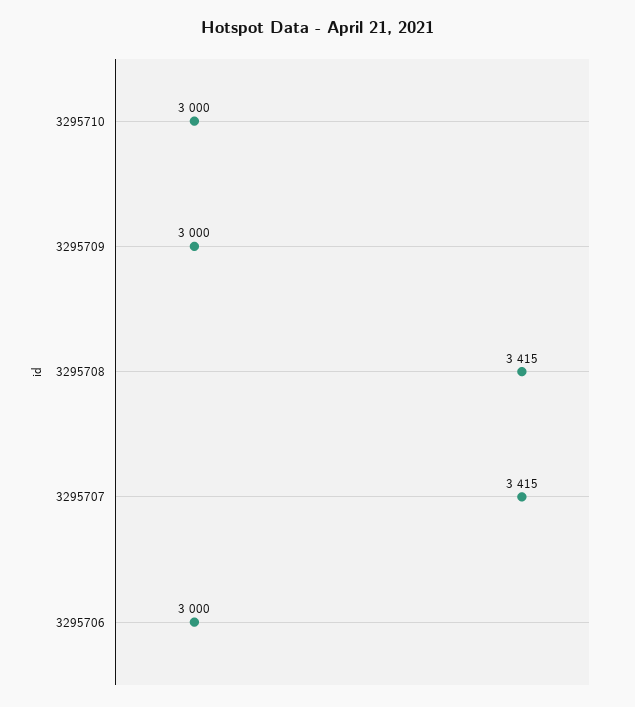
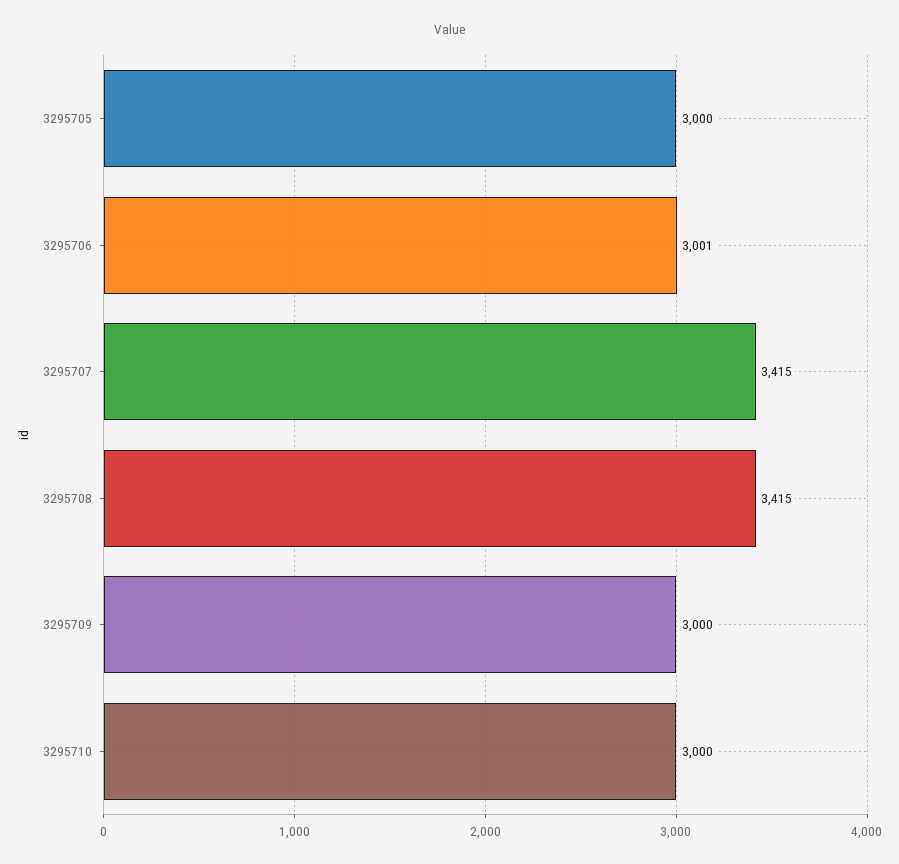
3295706: 3000 -> 3001
3295705: none -> 3000

